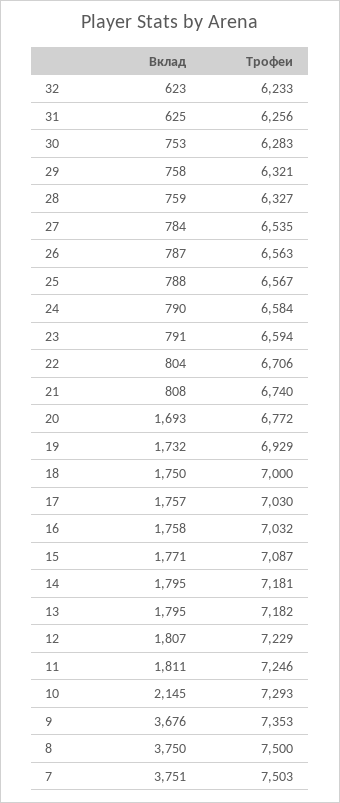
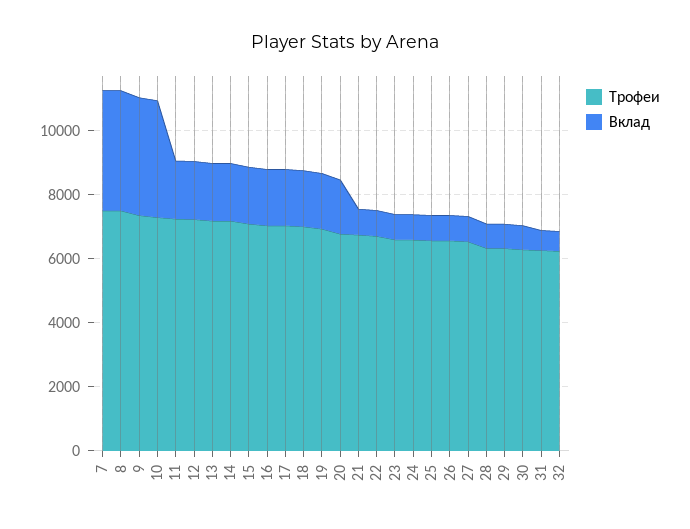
Вклад, 10: 2145 -> 3500

